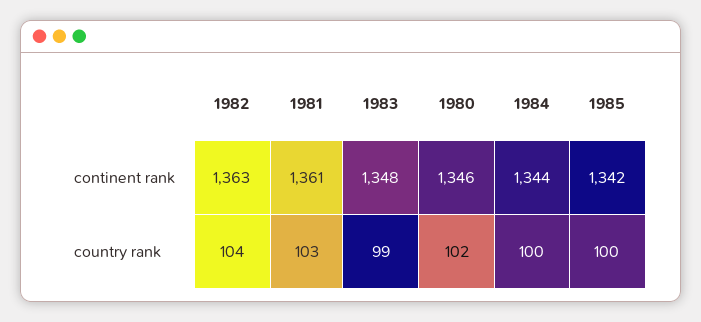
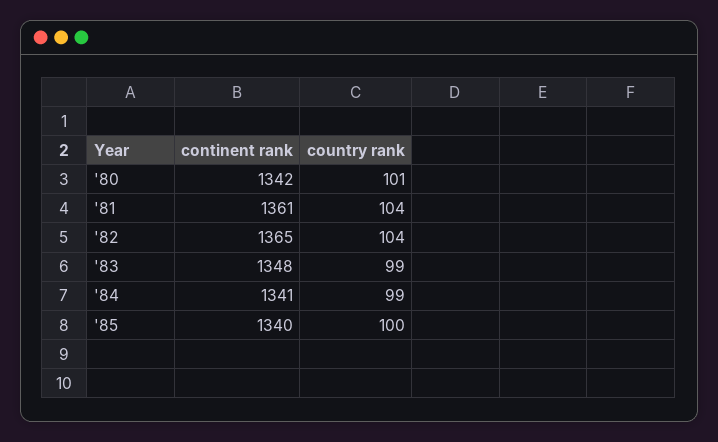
1982, continent rank: 1363 -> 1365
1980, continent rank: 1346 -> 1342
1984, continent rank: 1344 -> 1341
1985, continent rank: 1342 -> 1340
1981, country rank: 103 -> 104
1980, country rank: 102 -> 101
1984, country rank: 100 -> 99

